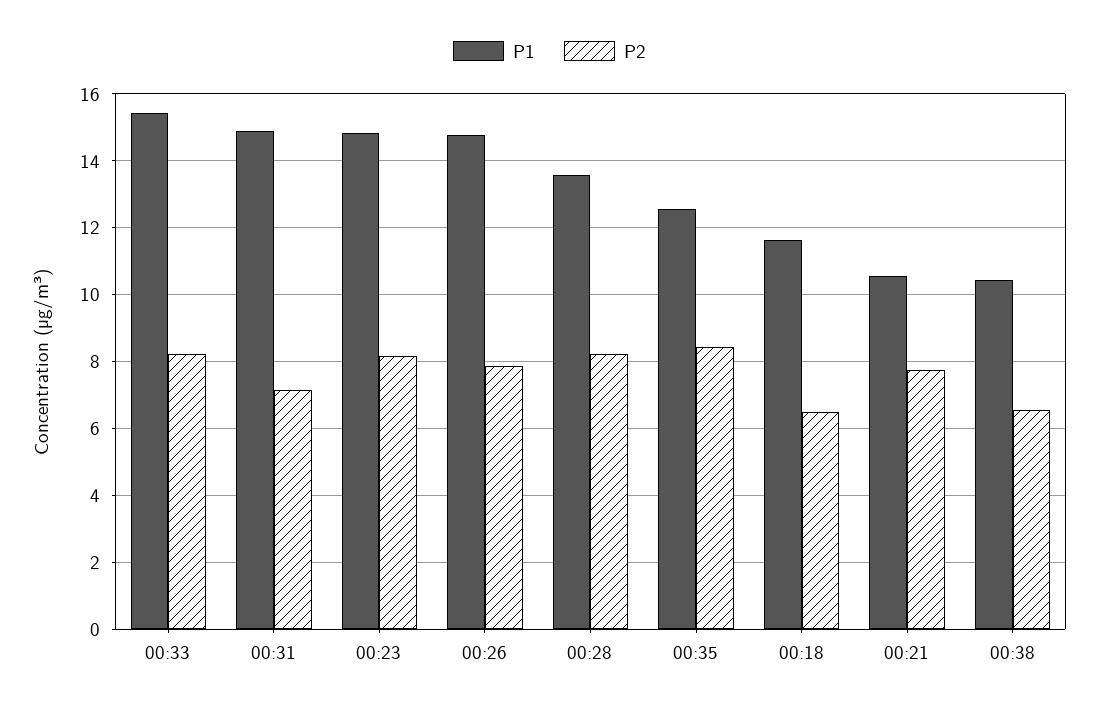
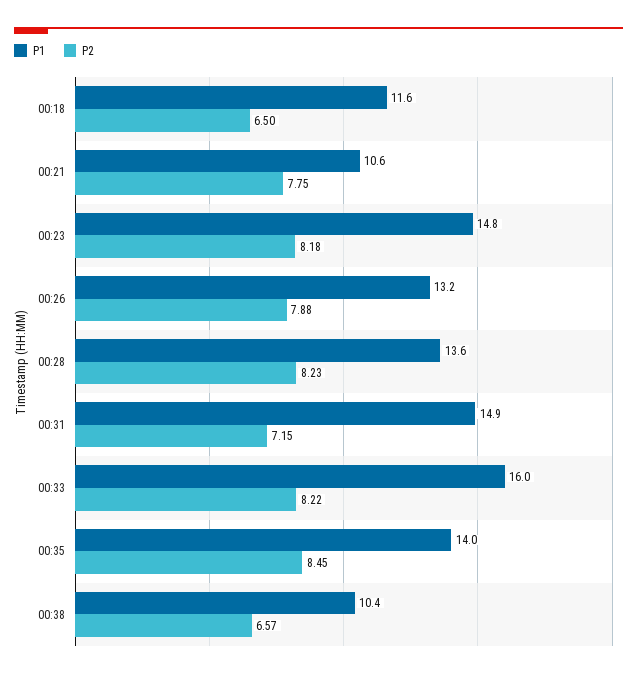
P1, 00:33: 15.4 -> 16
P1, 00:26: 14.8 -> 13.2
P1, 00:35: 12.6 -> 14

